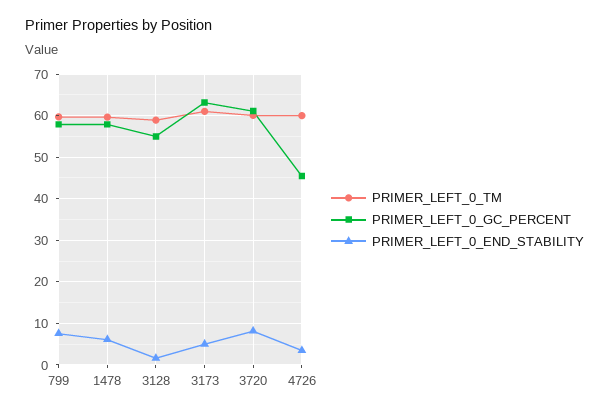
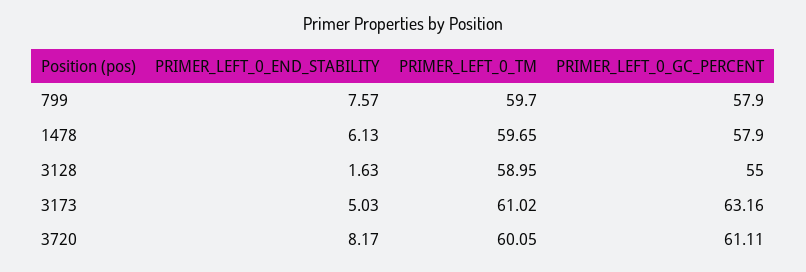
PRIMER_LEFT_0_TM, 4726: 60 -> none
PRIMER_LEFT_0_GC_PERCENT, 4726: 46 -> none
PRIMER_LEFT_0_END_STABILITY, 4726: 4 -> none

